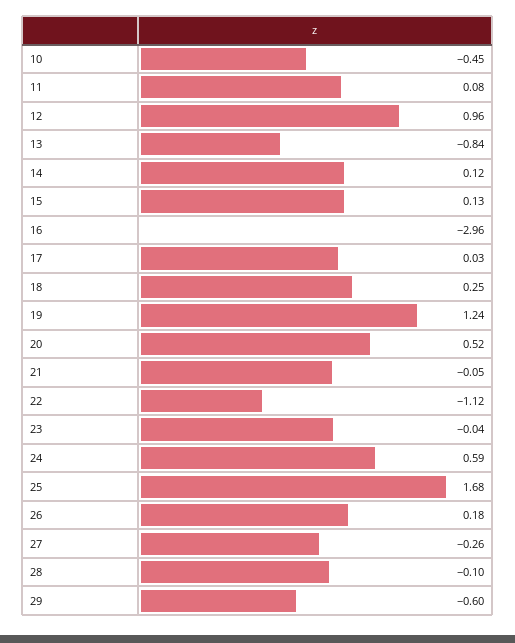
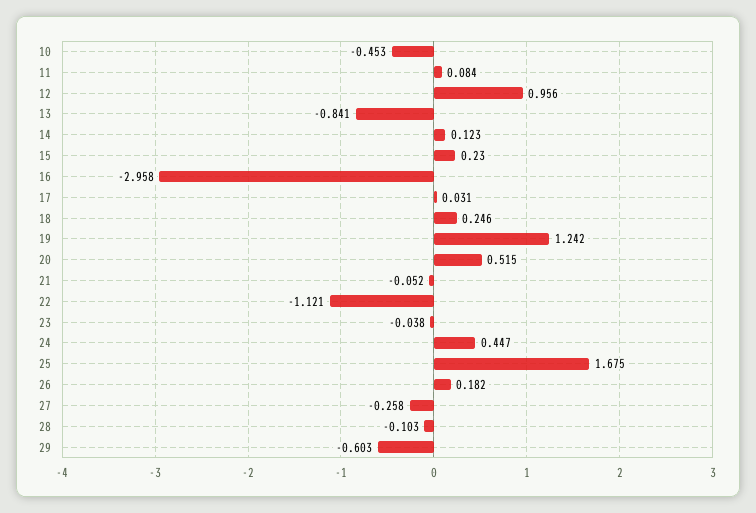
15: 0.13 -> 0.23
24: 0.59 -> 0.447

